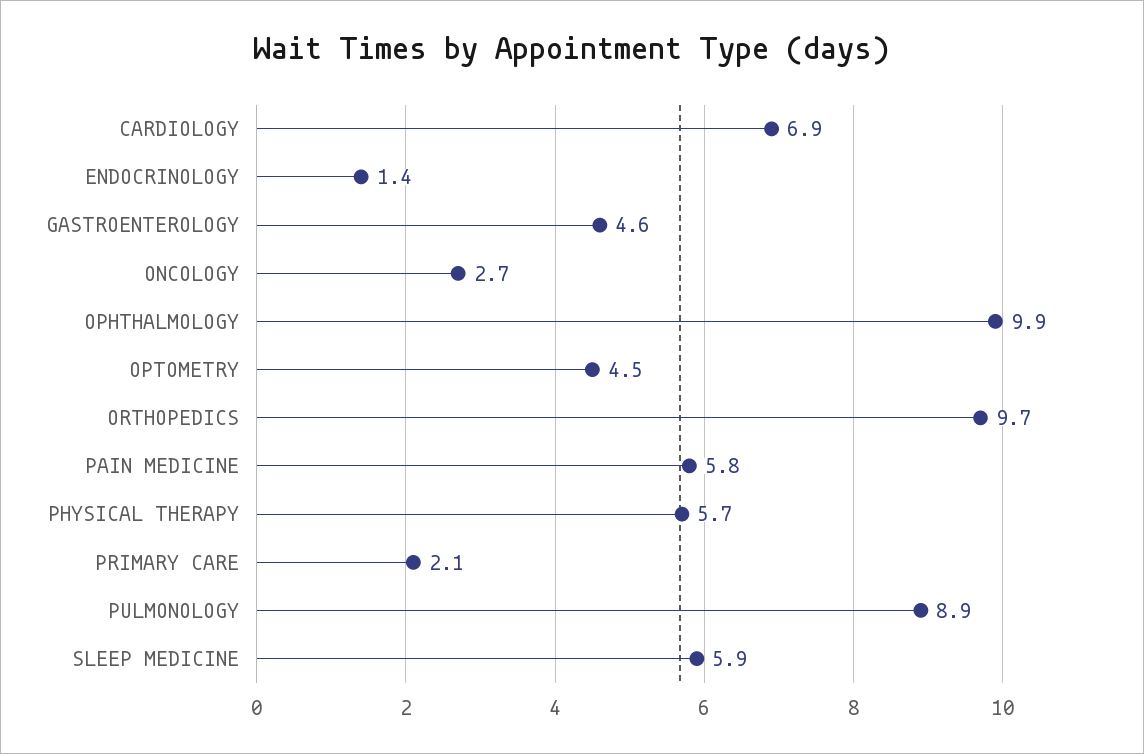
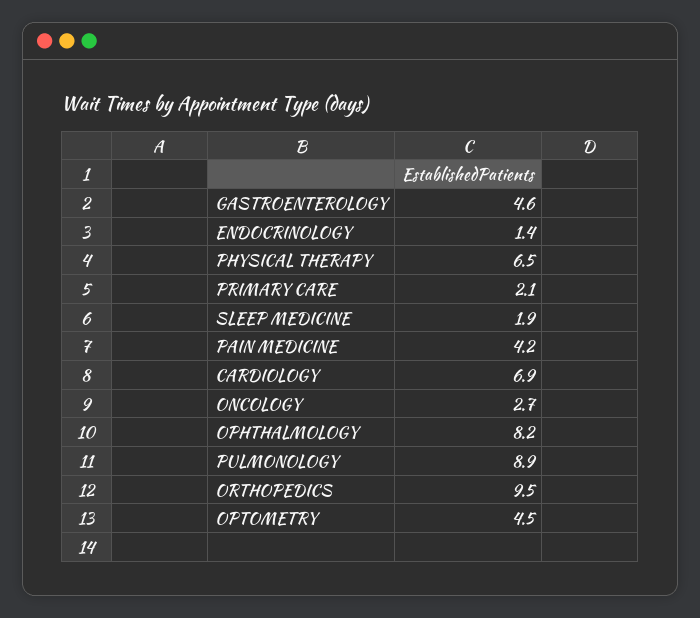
OPHTHALMOLOGY: 9.9 -> 8.2
ORTHOPEDICS: 9.7 -> 9.5
PAIN MEDICINE: 5.8 -> 4.2
PHYSICAL THERAPY: 5.7 -> 6.5
SLEEP MEDICINE: 5.9 -> 1.9

